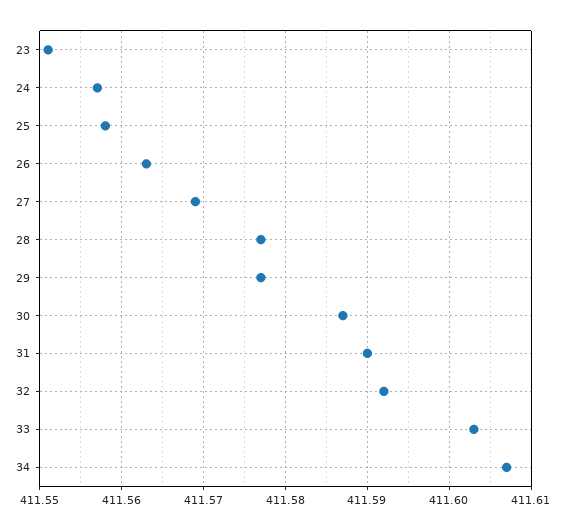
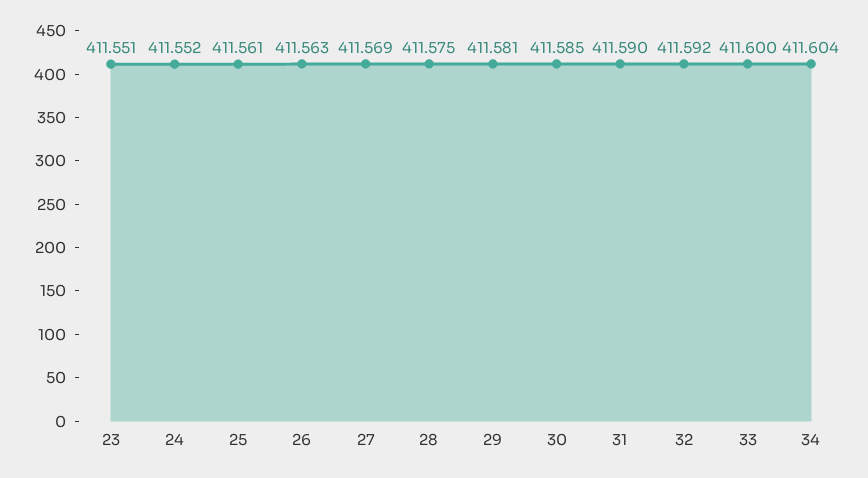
24: 411.557 -> 411.552
25: 411.558 -> 411.561
28: 411.577 -> 411.575
29: 411.577 -> 411.581
30: 411.587 -> 411.585
33: 411.603 -> 411.6
34: 411.607 -> 411.604

